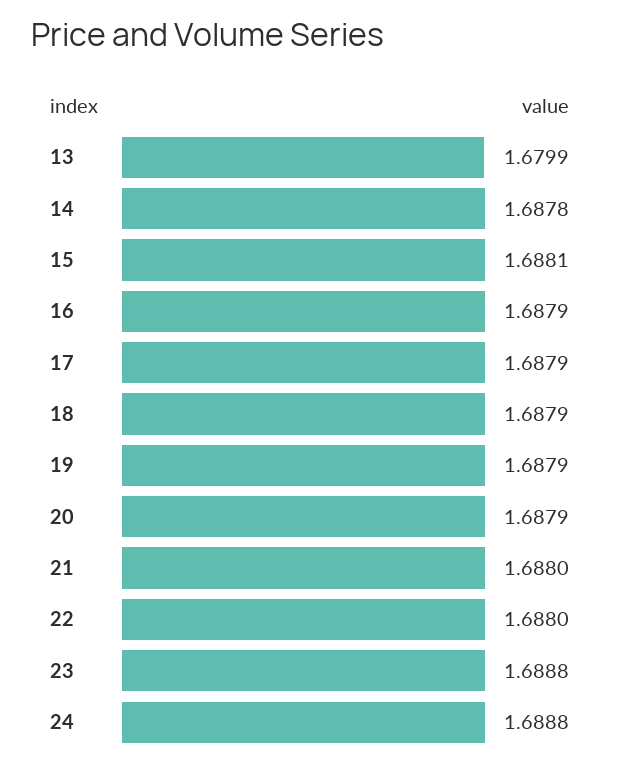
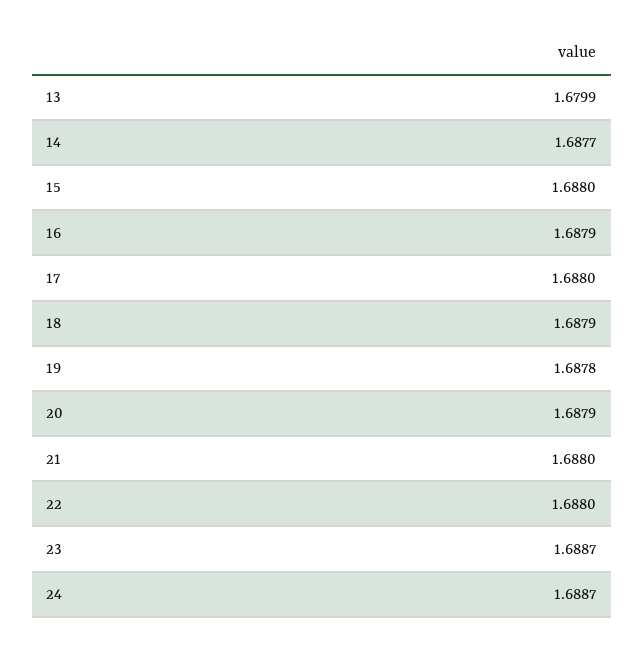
14: 1.6878 -> 1.6877
15: 1.6881 -> 1.688
17: 1.6879 -> 1.688
19: 1.6879 -> 1.6878
23: 1.6888 -> 1.6887
24: 1.6888 -> 1.6887

